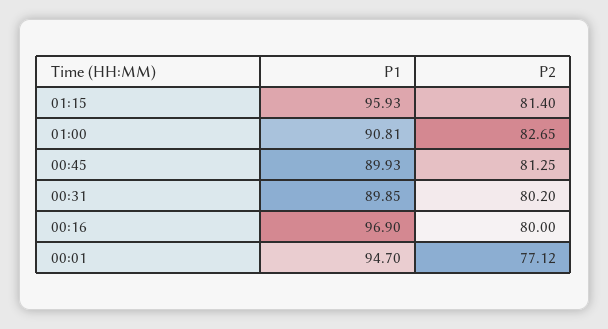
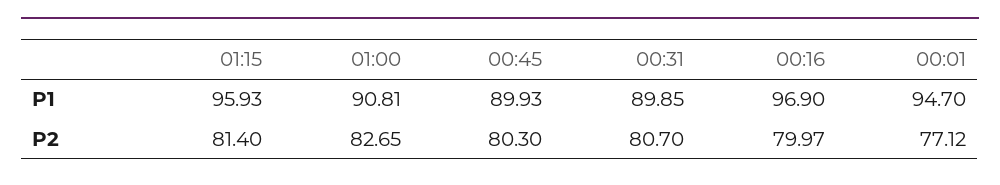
P2, 00:45: 81.25 -> 80.3
P2, 00:31: 80.2 -> 80.7
P2, 00:16: 80 -> 79.97

